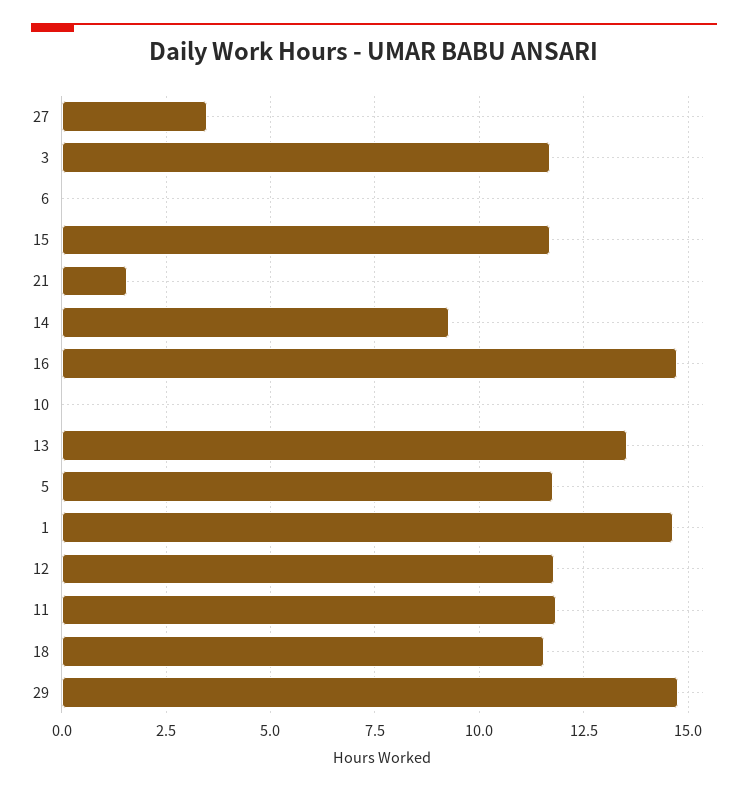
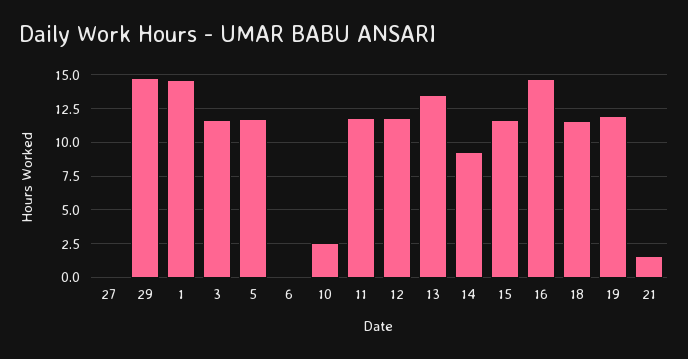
27: 3.5 -> 0
10: 0 -> 2.5
19: none -> 12

